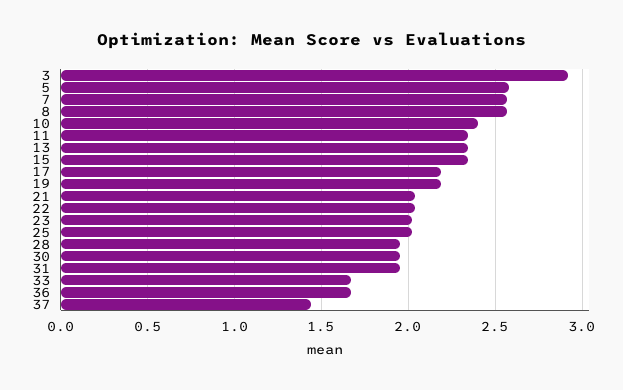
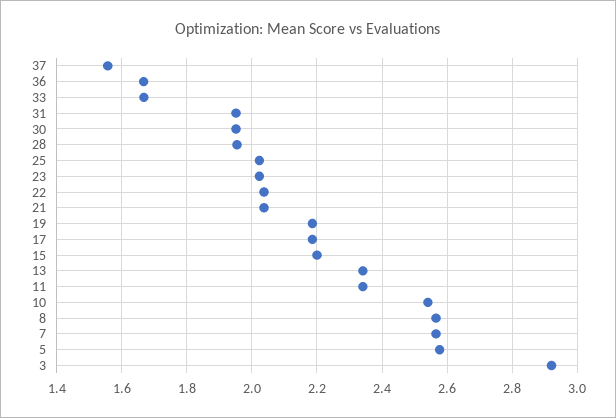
10: 2.4 -> 2.54
15: 2.35 -> 2.2
37: 1.45 -> 1.56

